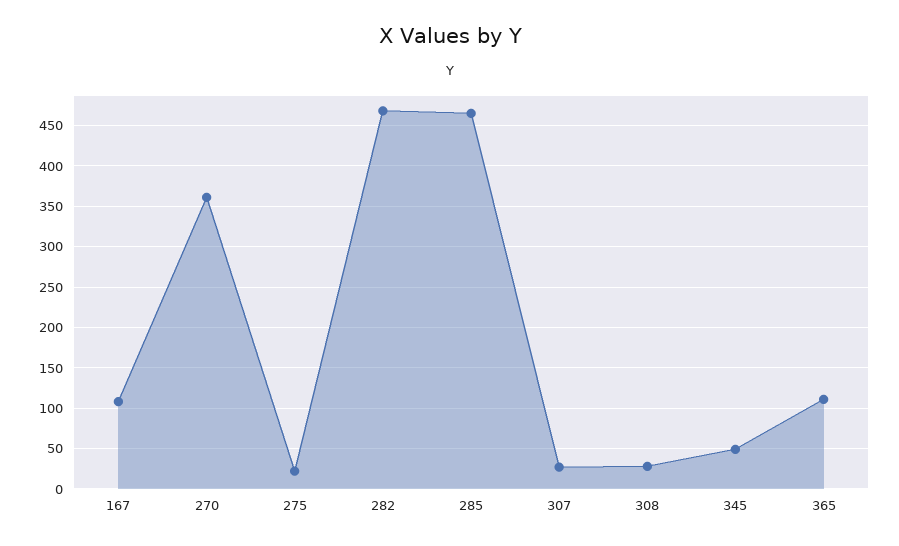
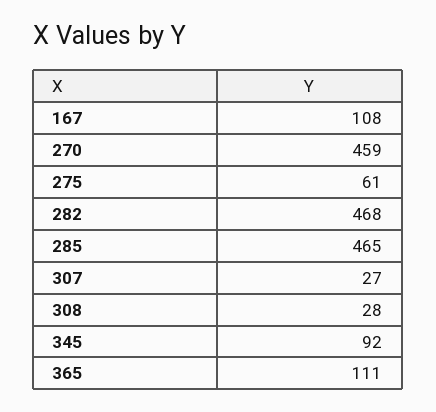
270: 360 -> 459
275: 20 -> 61
345: 50 -> 92

